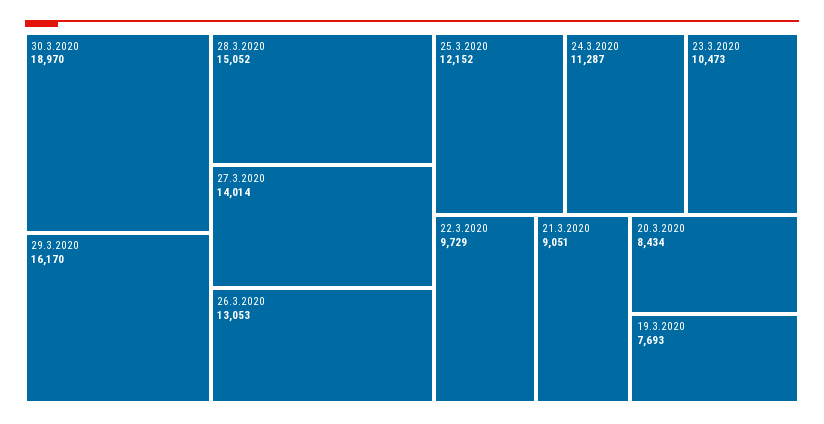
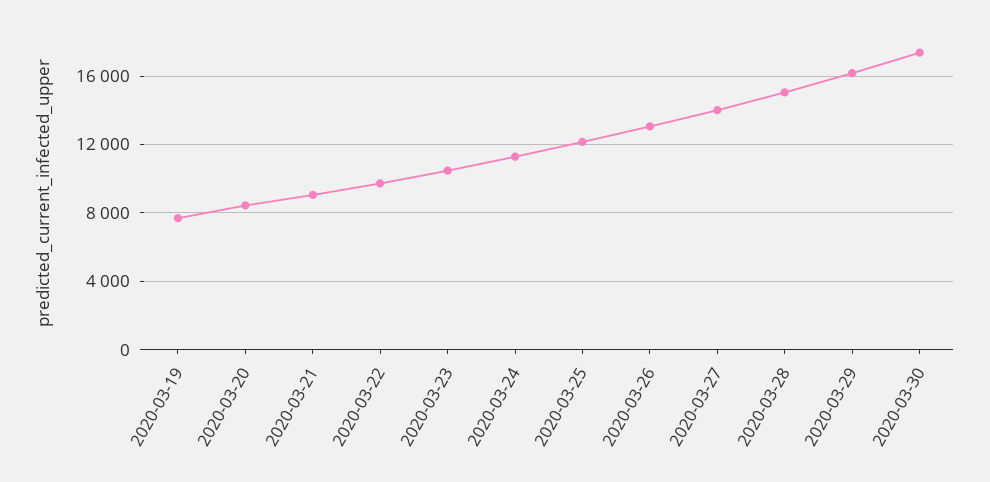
30.3.2020: 18970 -> 17500

